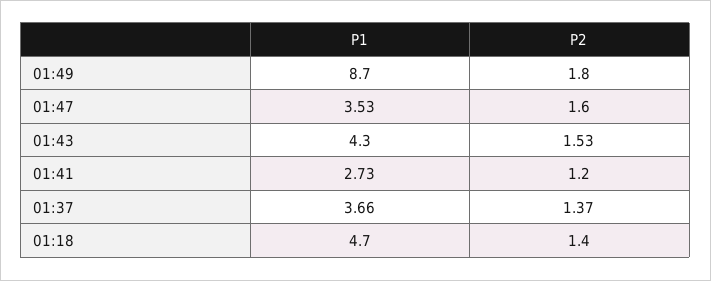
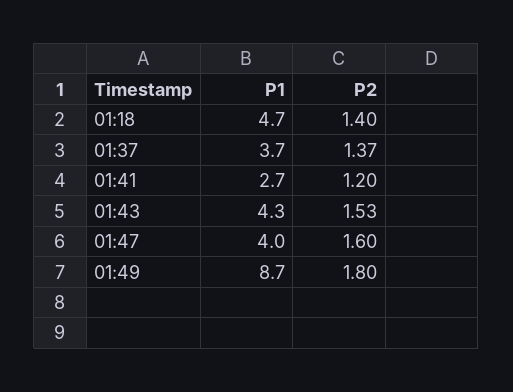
P1, 01:47: 3.53 -> 4

